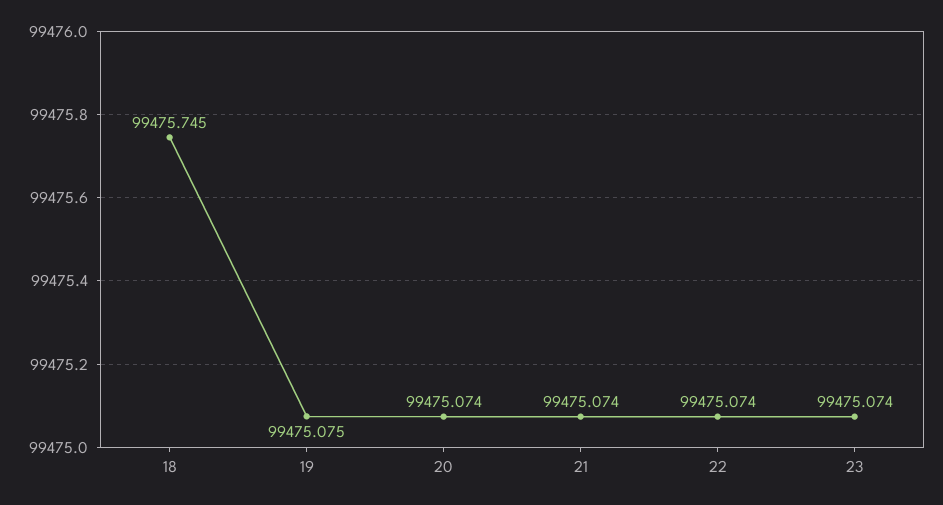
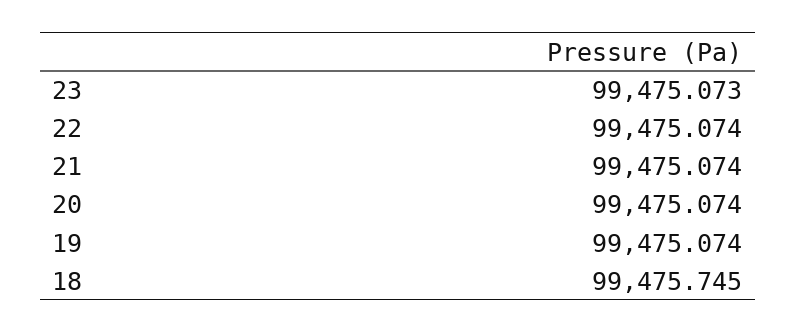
19: 99475.075 -> 99475.074
23: 99475.074 -> 99475.073

